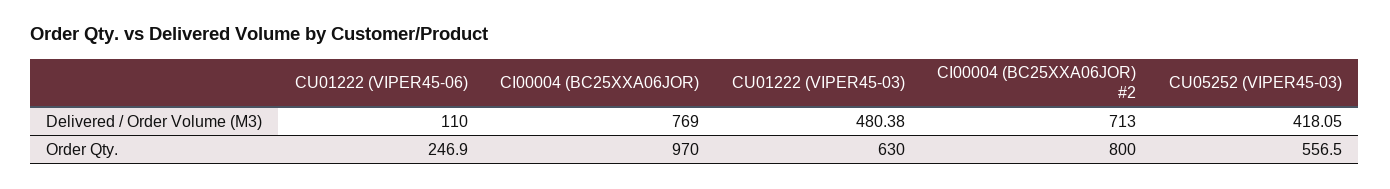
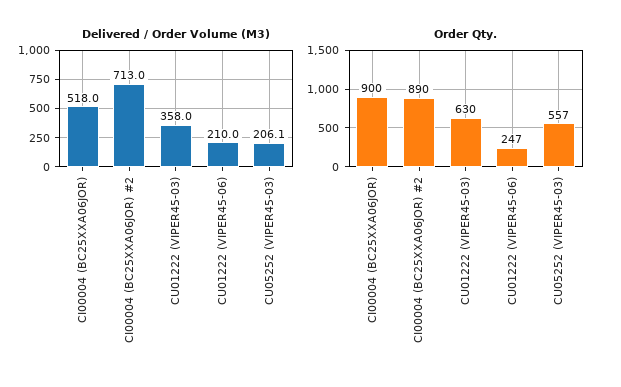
Delivered / Order Volume (M3), CU01222 (VIPER45-06): 110 -> 210
Delivered / Order Volume (M3), CI00004 (BC25XXA06JOR): 769 -> 518
Delivered / Order Volume (M3), CU01222 (VIPER45-03): 480.38 -> 358
Delivered / Order Volume (M3), CU05252 (VIPER45-03): 418.05 -> 206.1
Order Qty., CI00004 (BC25XXA06JOR): 970 -> 900
Order Qty., CI00004 (BC25XXA06JOR) #2: 800 -> 890

